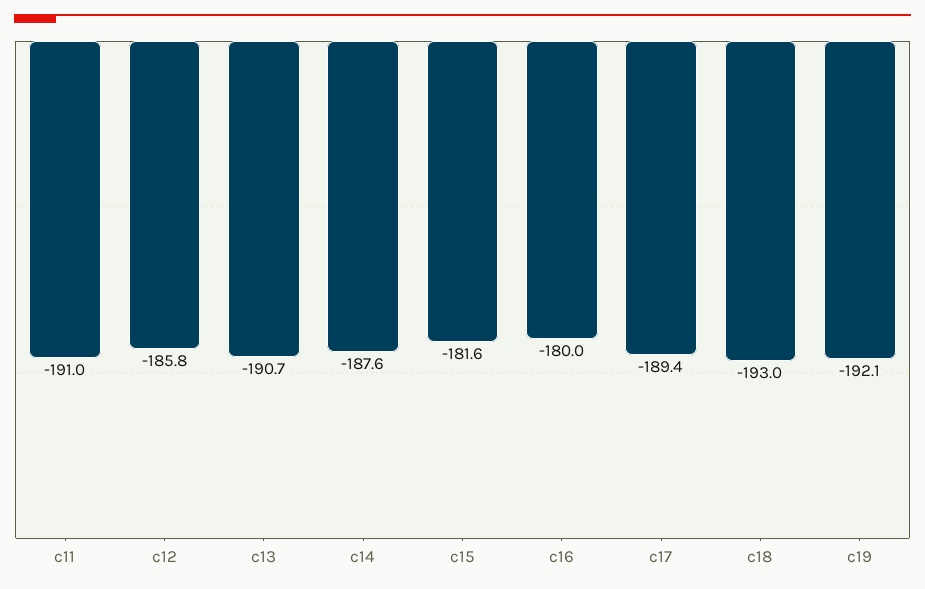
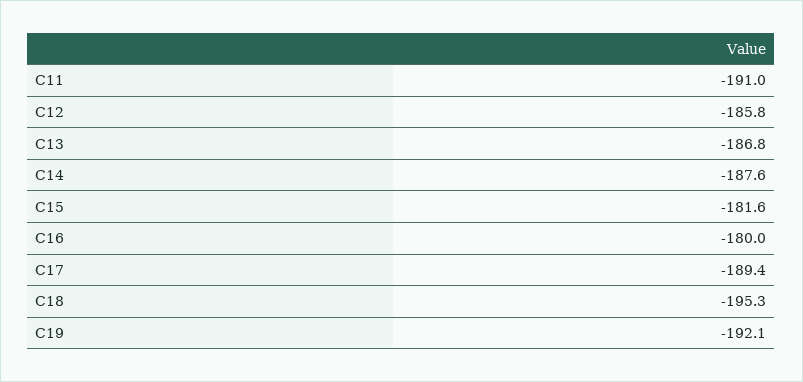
c13: -190.7 -> -186.8
c18: -193 -> -195.3

